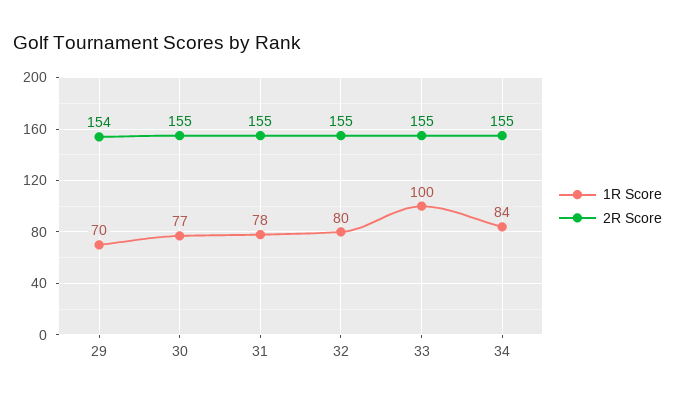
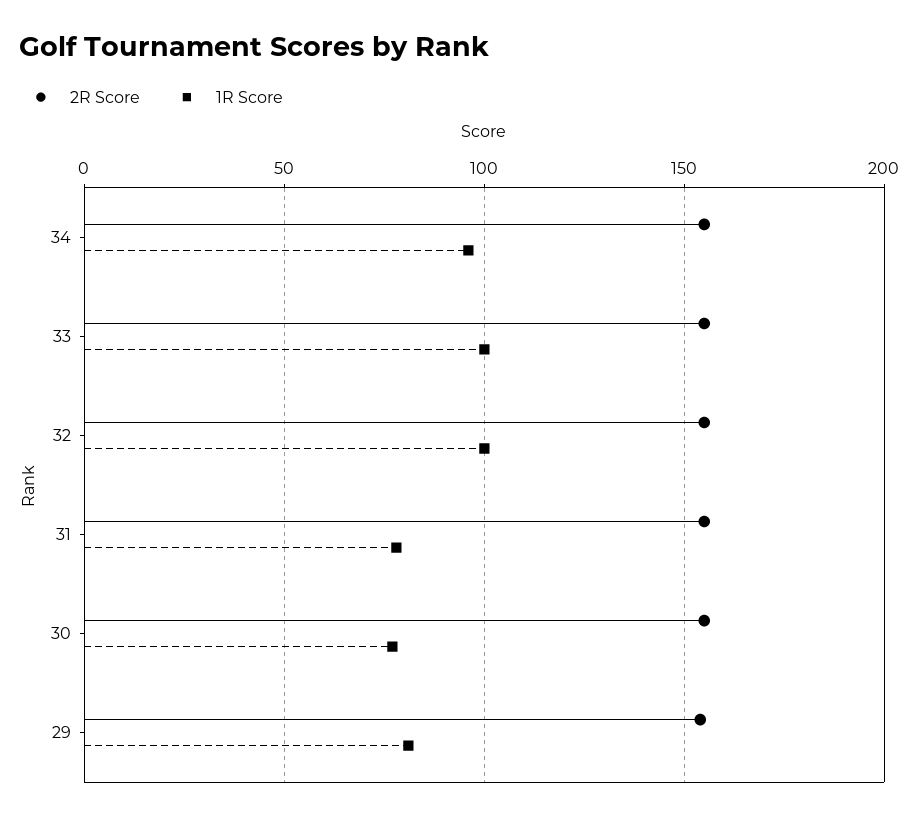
1R Score, 29: 70 -> 80
1R Score, 32: 80 -> 100
1R Score, 34: 84 -> 95

